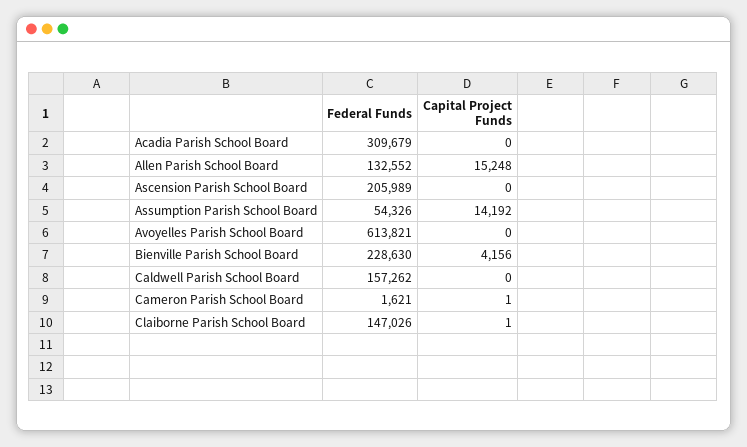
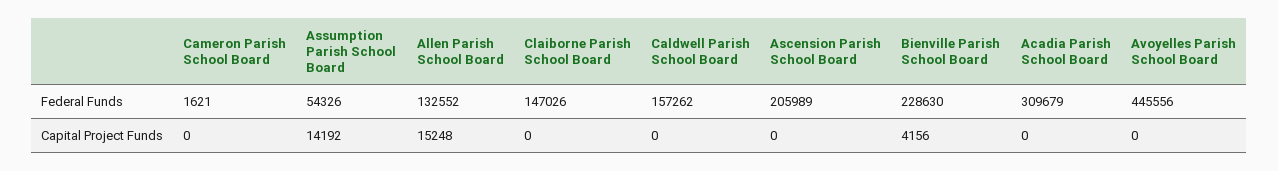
Federal Funds, Avoyelles Parish School Board: 613821 -> 445556
Capital Project Funds, Cameron Parish School Board: 1 -> 0
Capital Project Funds, Claiborne Parish School Board: 1 -> 0

